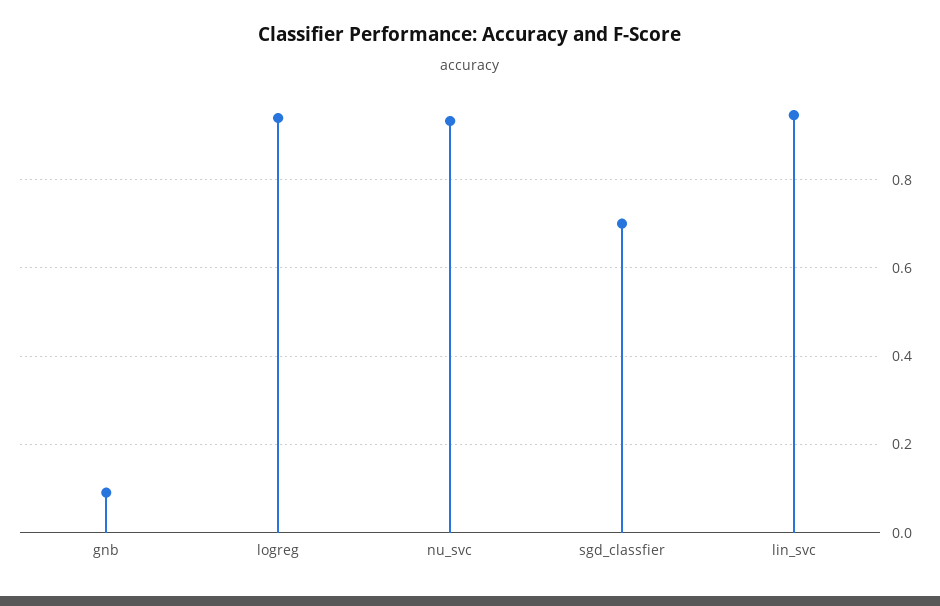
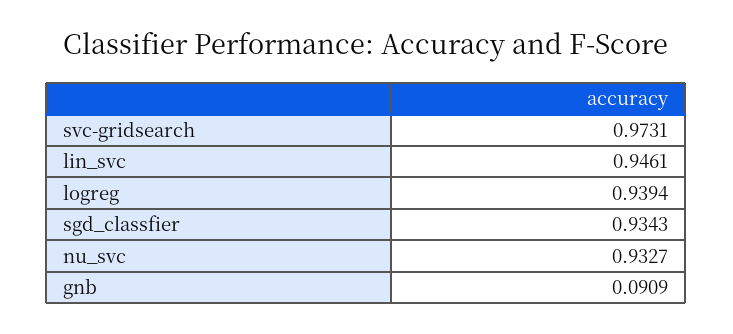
sgd_classfier: 0.7 -> 0.9343
svc-gridsearch: none -> 0.9731

